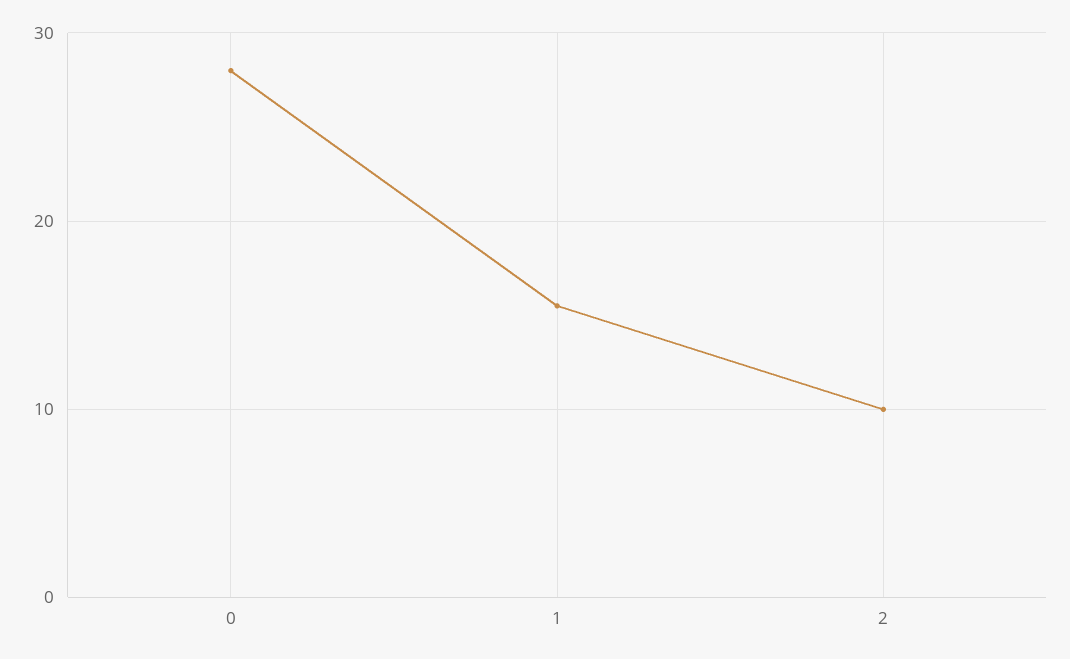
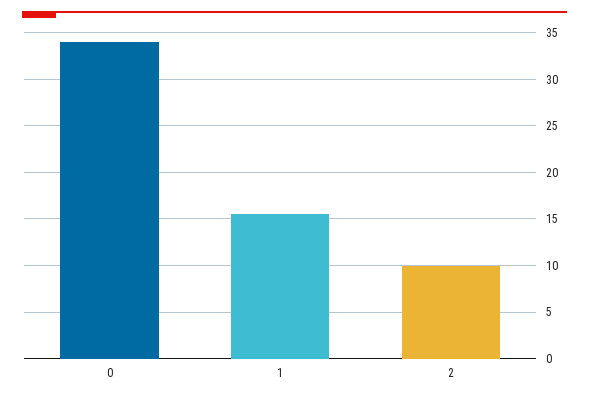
0: 28 -> 34

